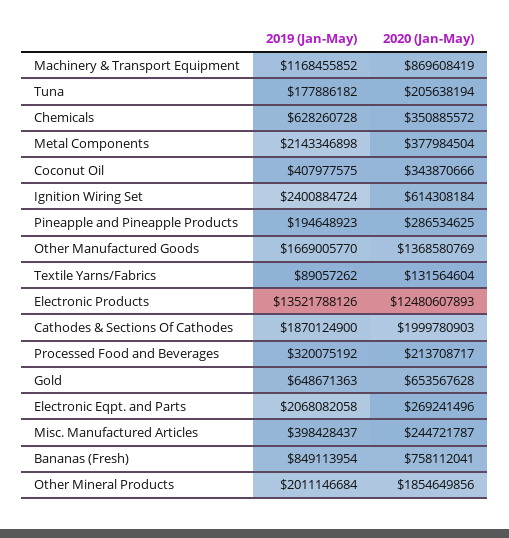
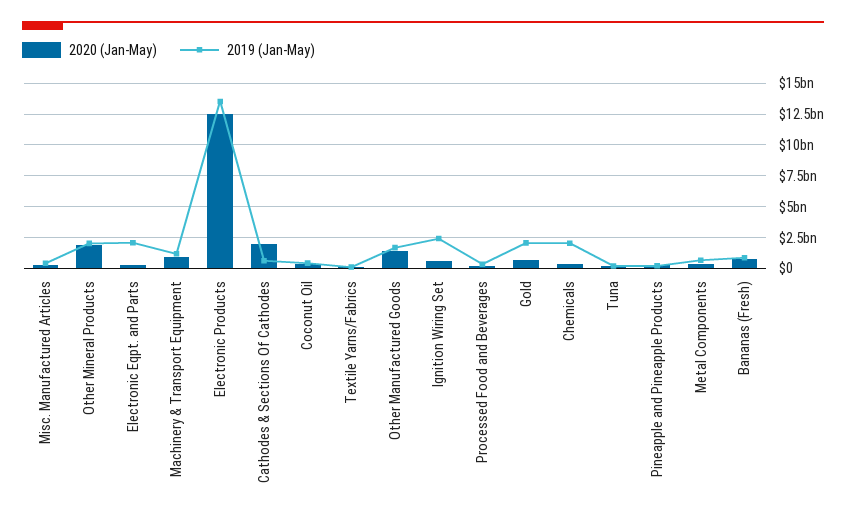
2019 (Jan-May), Chemicals: 628260728 -> 2000000000
2019 (Jan-May), Metal Components: 2143346898 -> 500000000
2019 (Jan-May), Cathodes & Sections Of Cathodes: 1870124900 -> 500000000
2019 (Jan-May), Gold: 648671363 -> 2000000000

